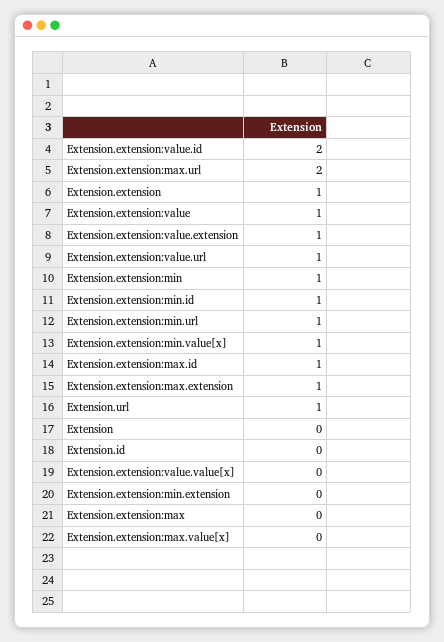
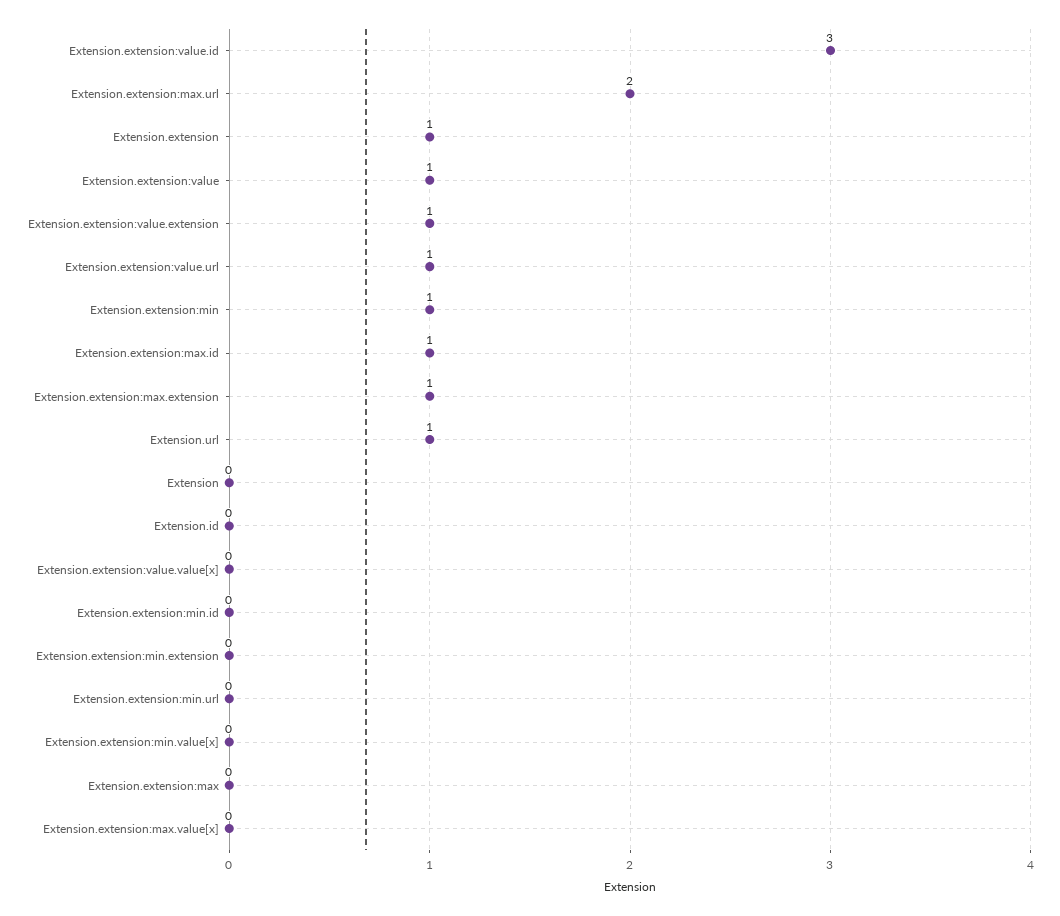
Extension.extension:value.id: 2 -> 3
Extension.extension:min.id: 1 -> 0
Extension.extension:min.url: 1 -> 0
Extension.extension:min.value[x]: 1 -> 0

